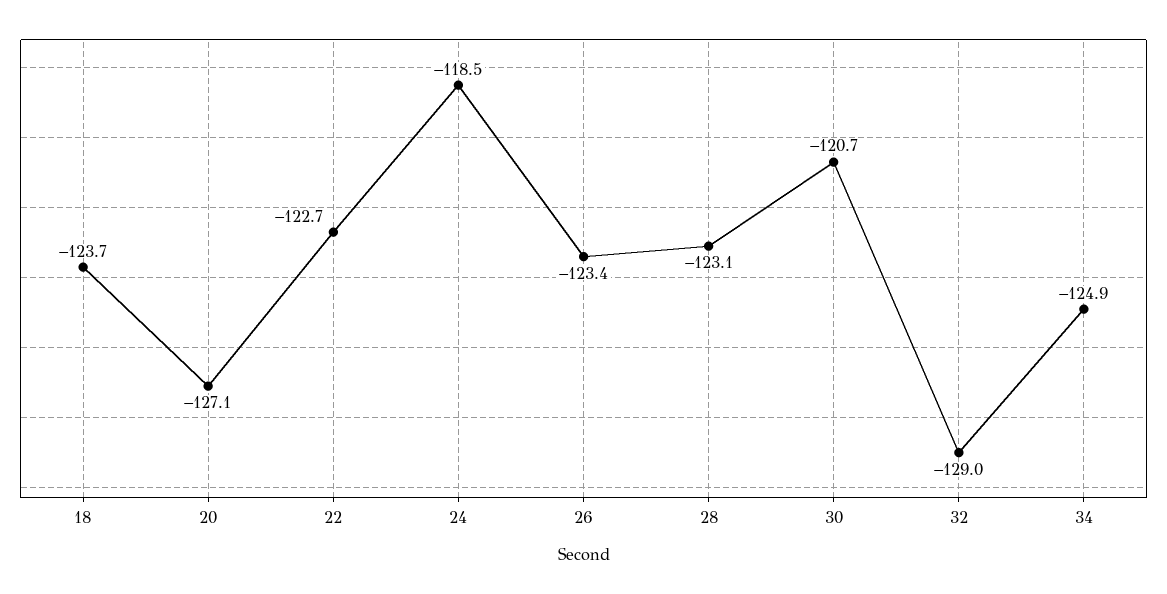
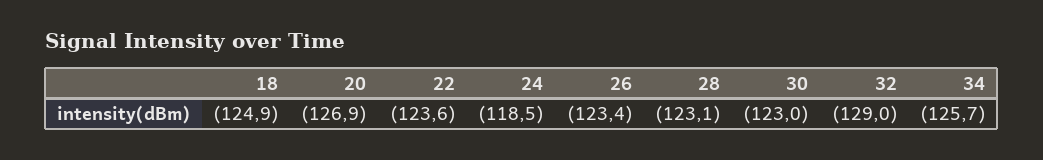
18: -123.7 -> -124.9
20: -127.1 -> -126.9
22: -122.7 -> -123.6
30: -120.7 -> -123
34: -124.9 -> -125.7

